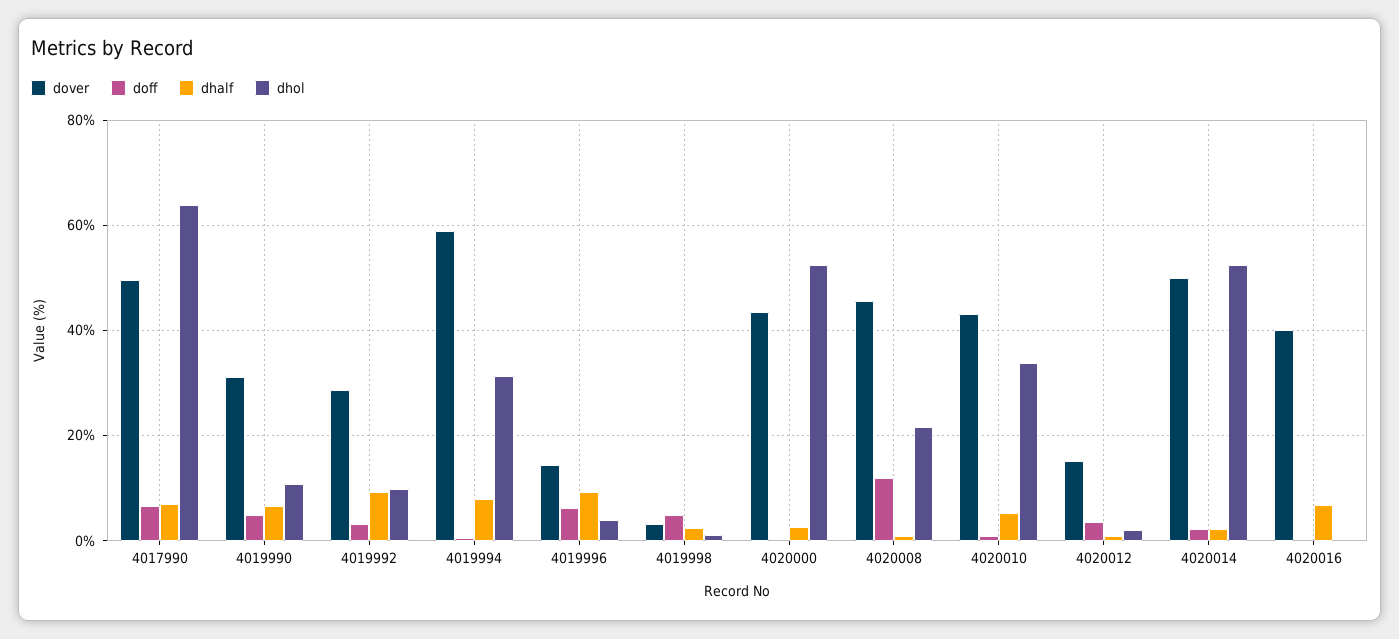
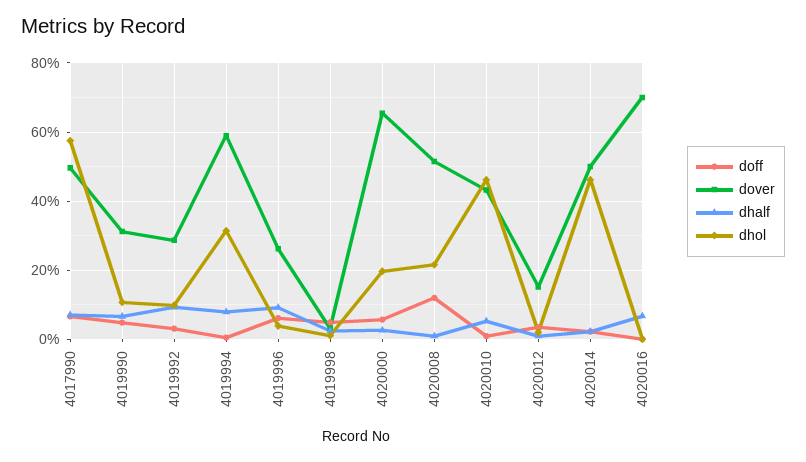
dhol, 4017990: 64 -> 58
dover, 4019996: 14 -> 26
dover, 4020000: 44 -> 66
doff, 4020000: 0 -> 6
dhol, 4020000: 52 -> 20
dover, 4020008: 46 -> 52
dhol, 4020010: 34 -> 46
dhol, 4020014: 52 -> 46
dover, 4020016: 40 -> 70

